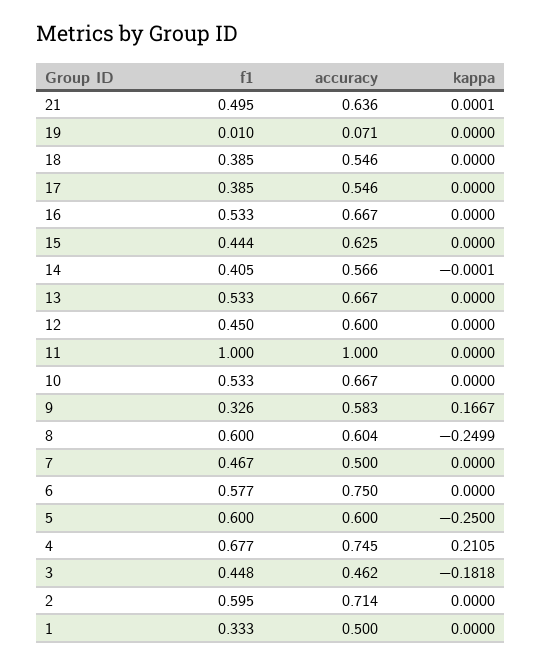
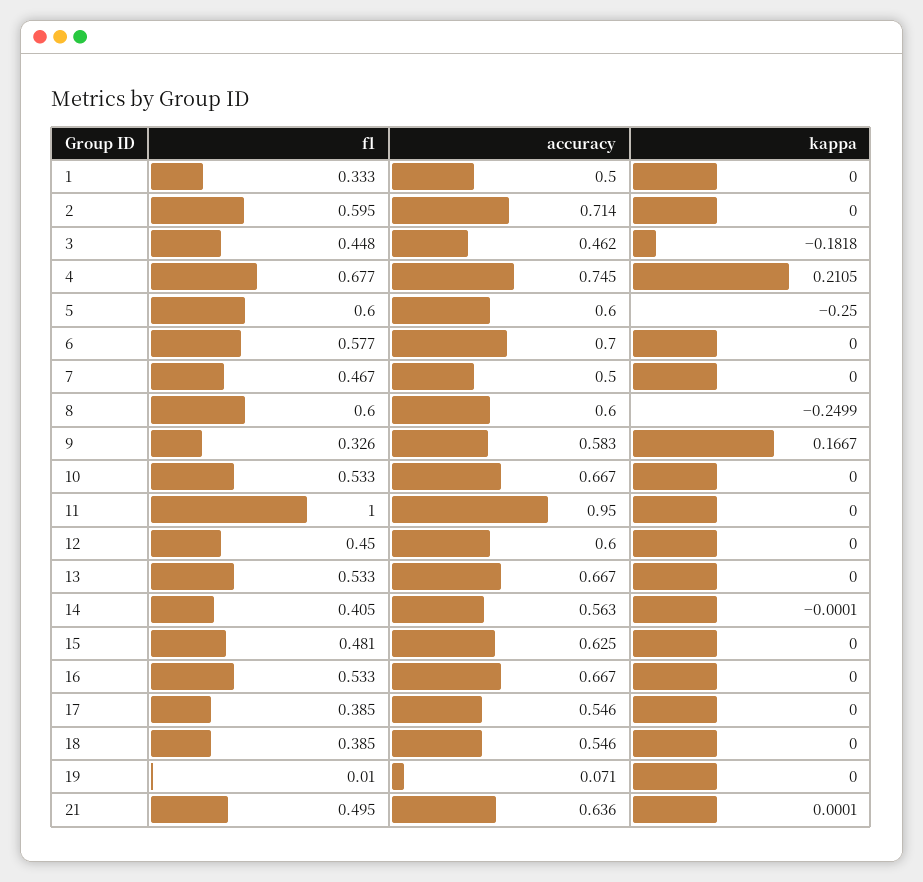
f1, 15: 0.444 -> 0.481
accuracy, 14: 0.566 -> 0.563
accuracy, 11: 1 -> 0.95
accuracy, 8: 0.604 -> 0.6
accuracy, 6: 0.75 -> 0.7

